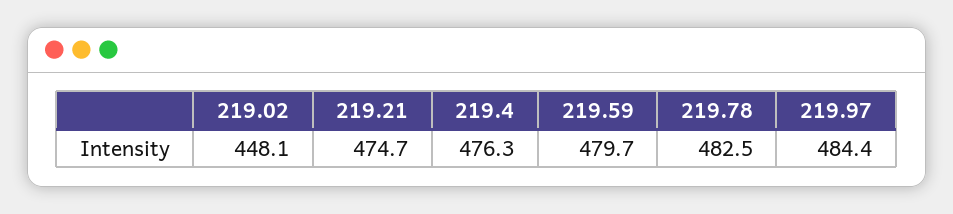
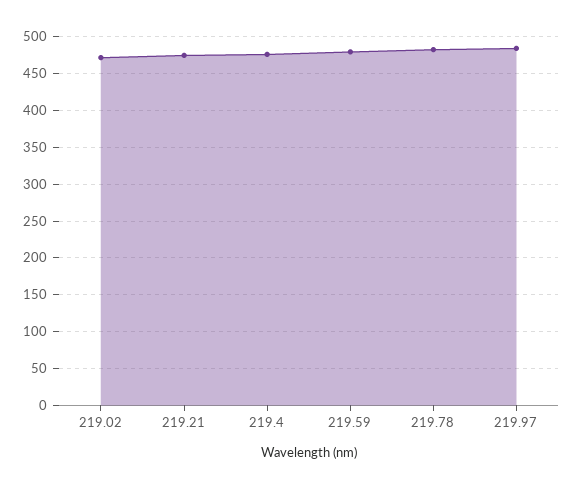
219.02: 448.1 -> 470

